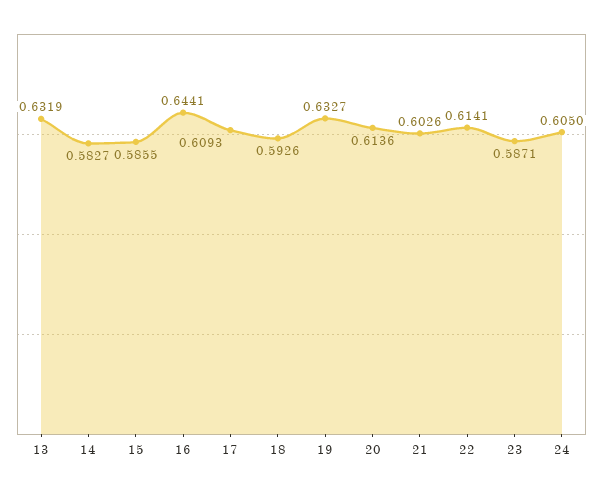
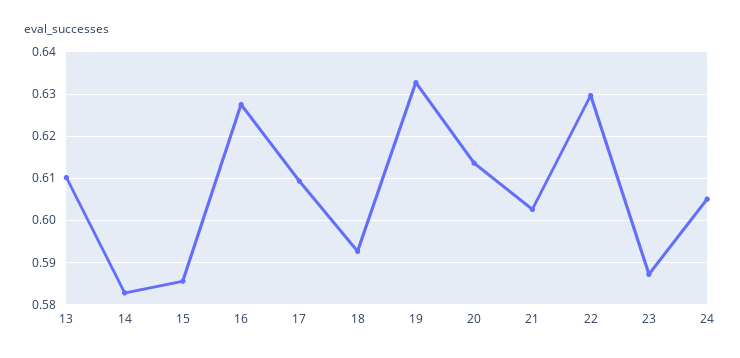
13: 0.6319 -> 0.61
16: 0.6441 -> 0.628
22: 0.6141 -> 0.63

